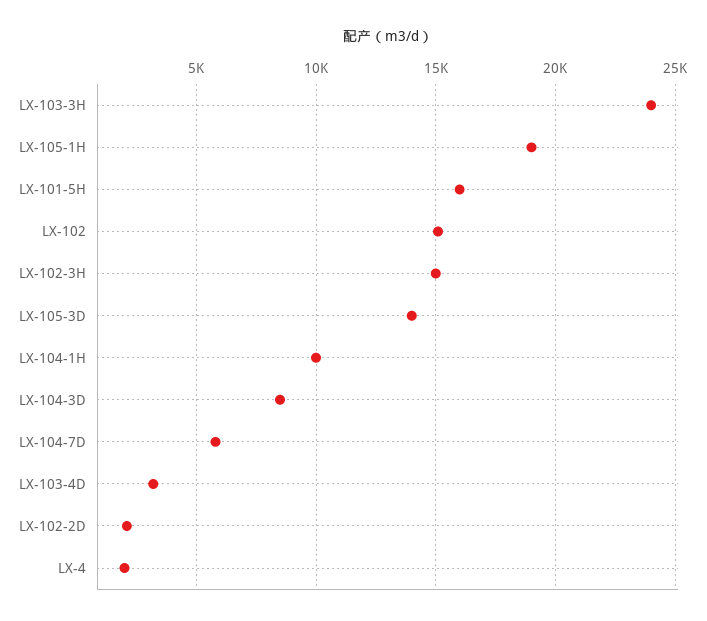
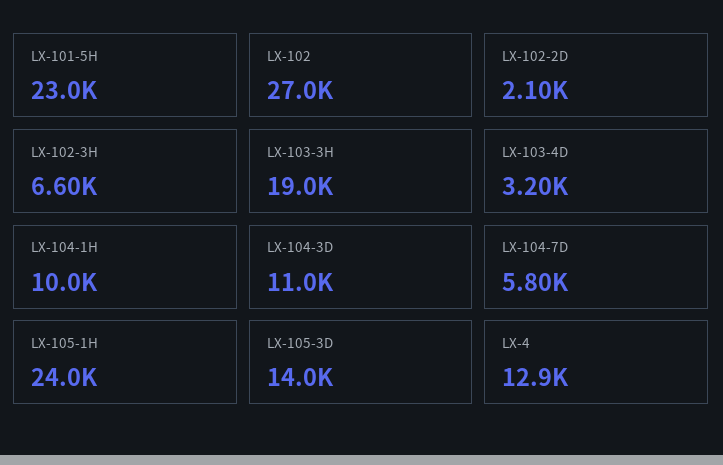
LX-103-3H: 24000 -> 19000
LX-105-1H: 19000 -> 24000
LX-101-5H: 16000 -> 23000
LX-102: 15000 -> 27000
LX-102-3H: 15000 -> 6600
LX-104-3D: 8500 -> 11000
LX-4: 2000 -> 12900

